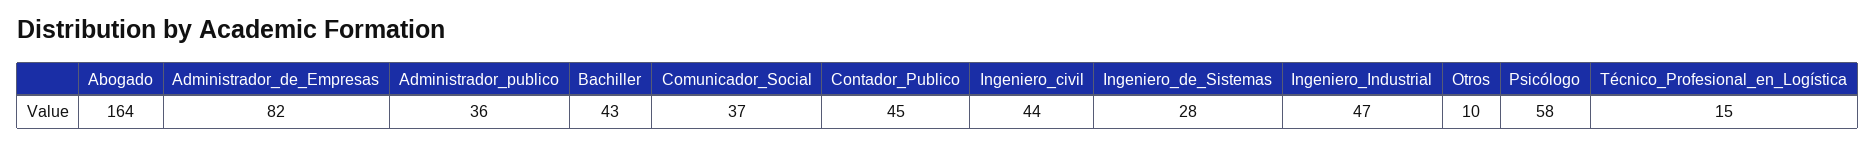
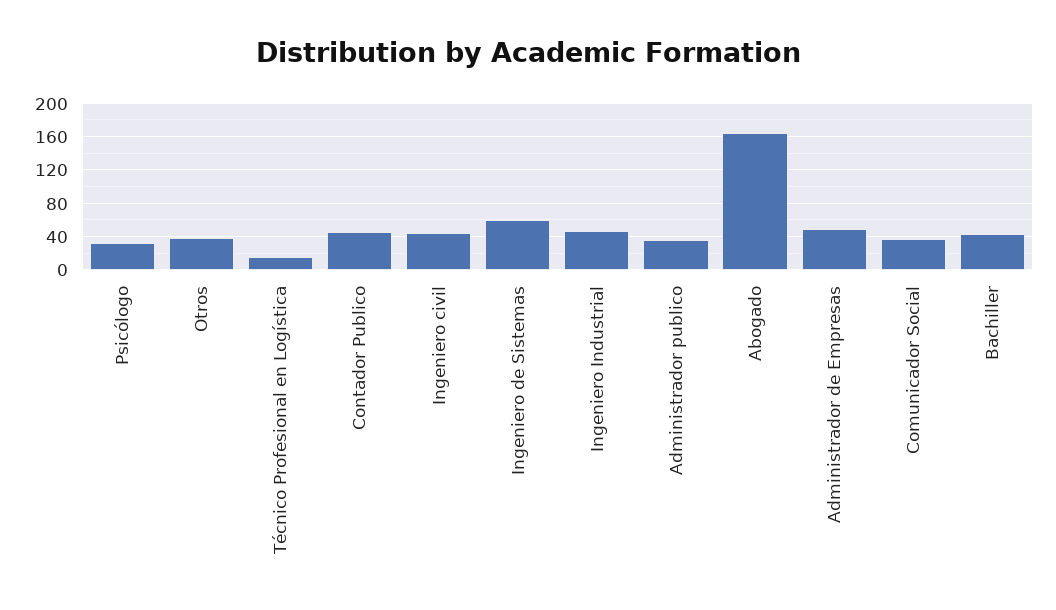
Administrador_de_Empresas: 82 -> 50
Ingeniero_de_Sistemas: 28 -> 60
Otros: 10 -> 40
Psicólogo: 58 -> 30

